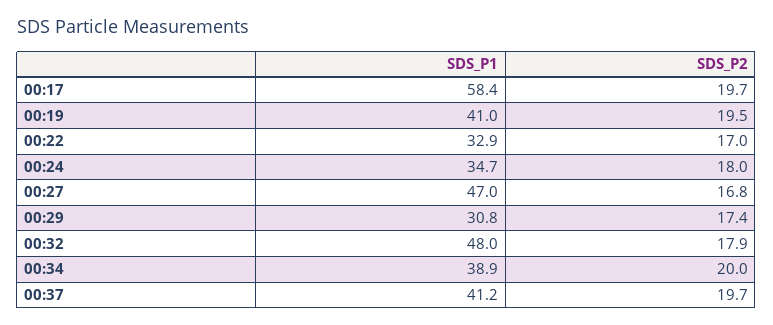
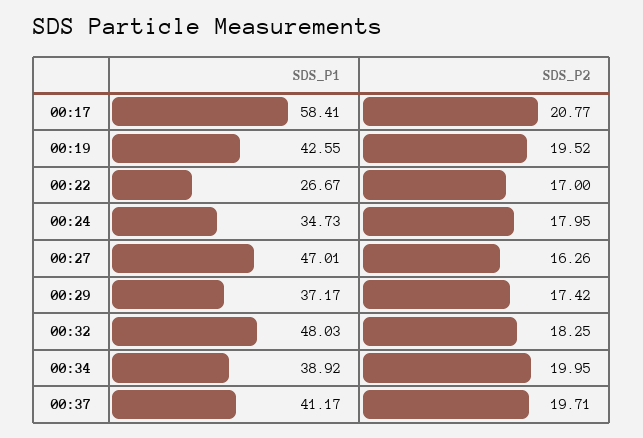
SDS_P2, 00:17: 19.7 -> 20.77
SDS_P1, 00:19: 41 -> 42.55
SDS_P1, 00:22: 32.9 -> 26.67
SDS_P2, 00:27: 16.8 -> 16.26
SDS_P1, 00:29: 30.8 -> 37.17
SDS_P2, 00:32: 17.9 -> 18.25

